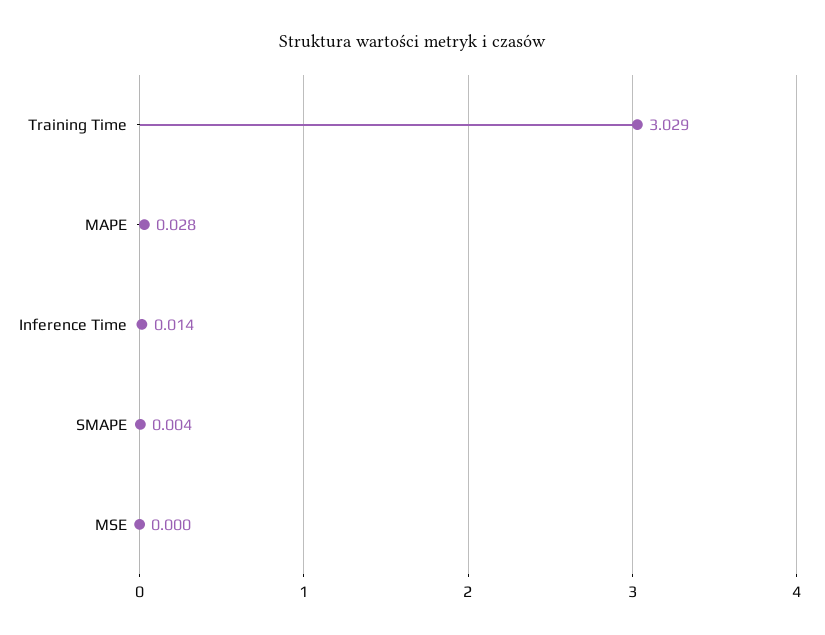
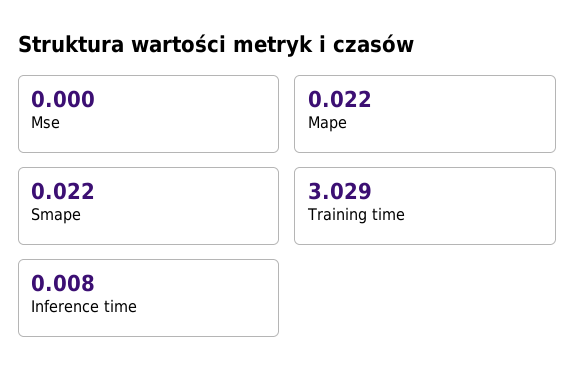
MAPE: 0.028 -> 0.022
Inference Time: 0.014 -> 0.008
SMAPE: 0.004 -> 0.022

